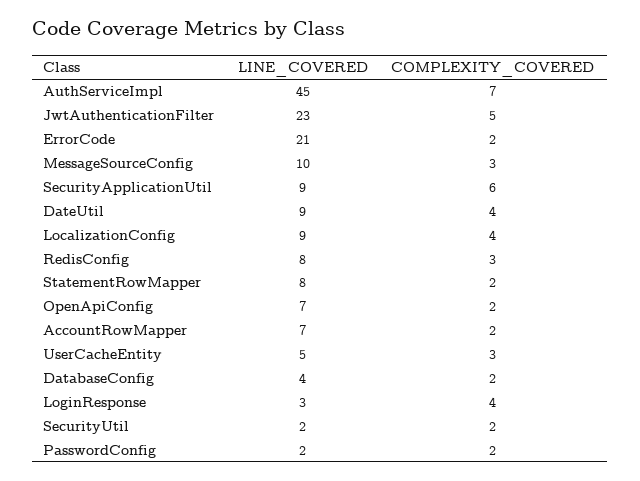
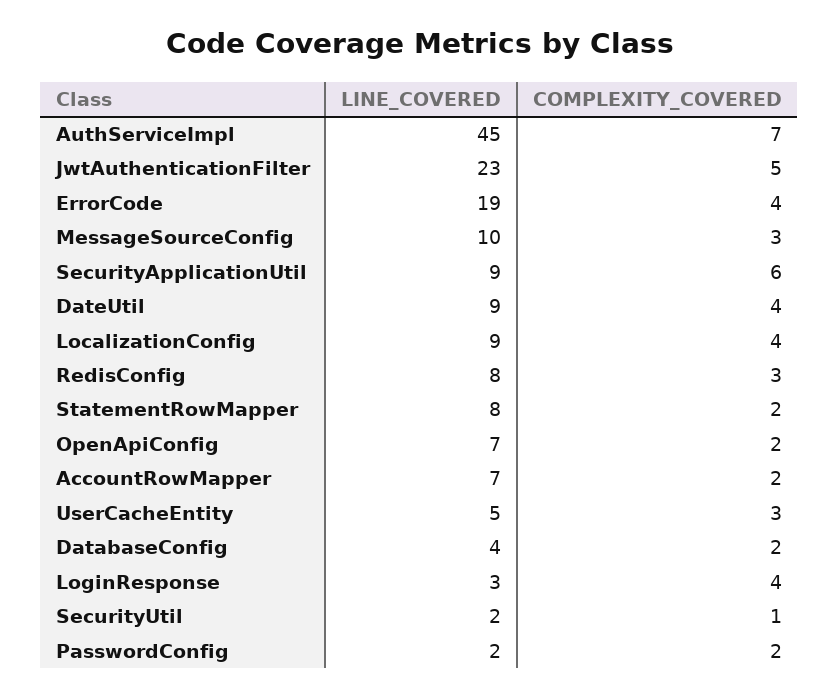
LINE_COVERED, ErrorCode: 21 -> 19
COMPLEXITY_COVERED, ErrorCode: 2 -> 4
COMPLEXITY_COVERED, SecurityUtil: 2 -> 1

